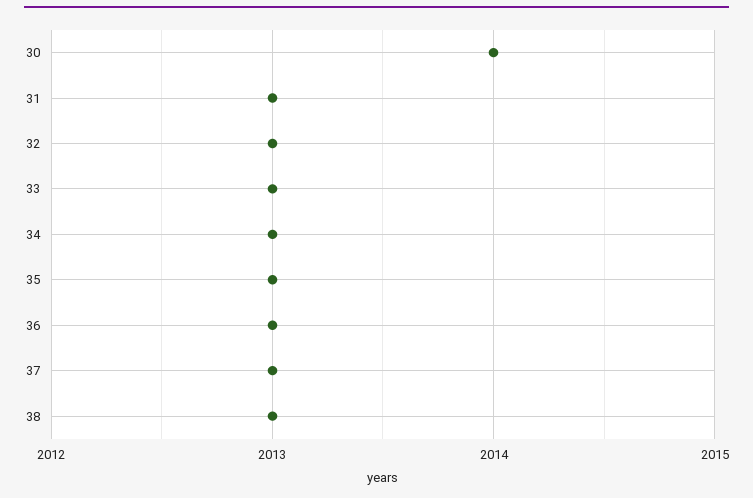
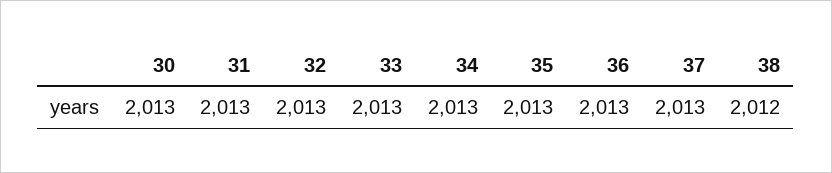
30: 2014 -> 2013
38: 2013 -> 2012

